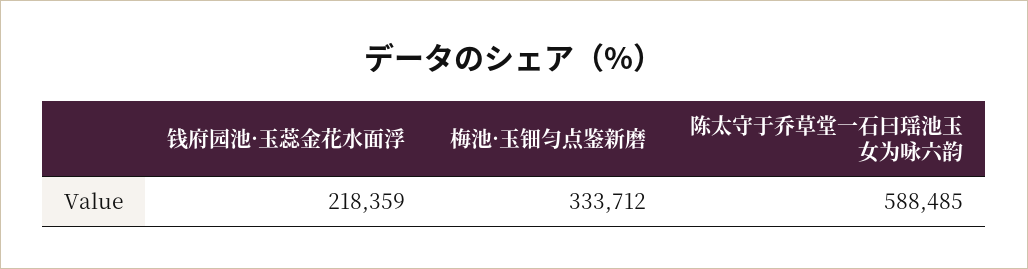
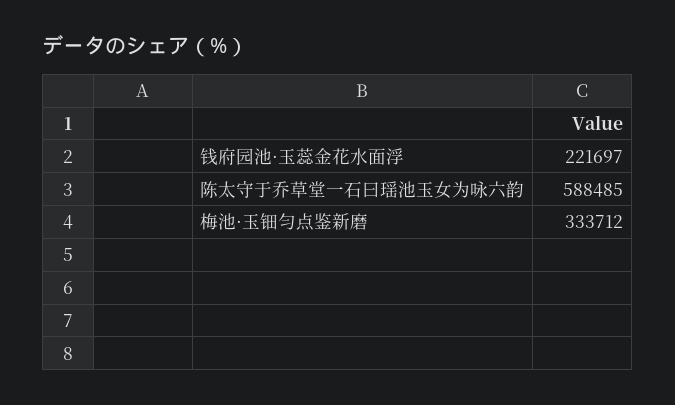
钱府园池·玉蕊金花水面浮: 218359 -> 221697

